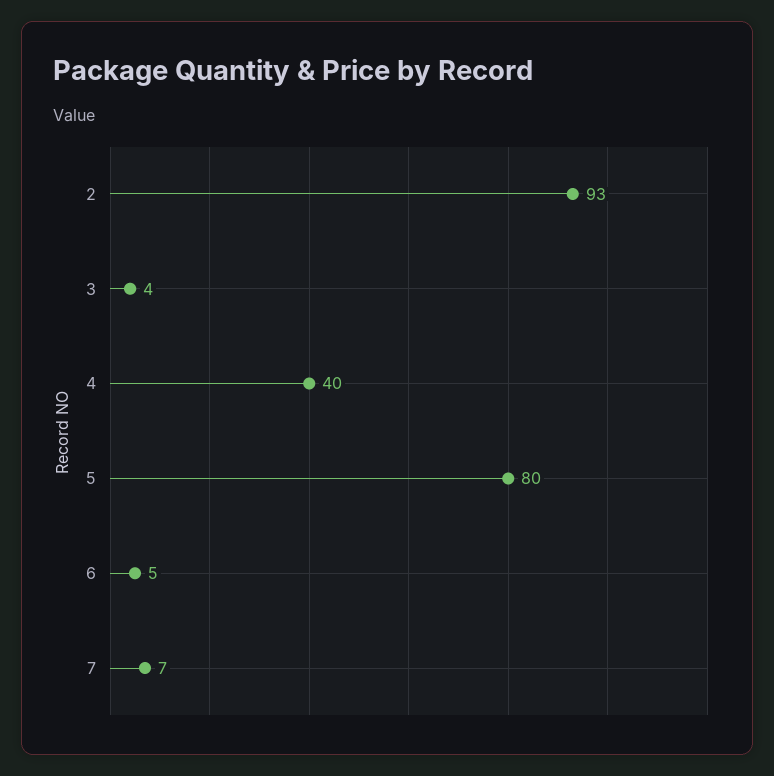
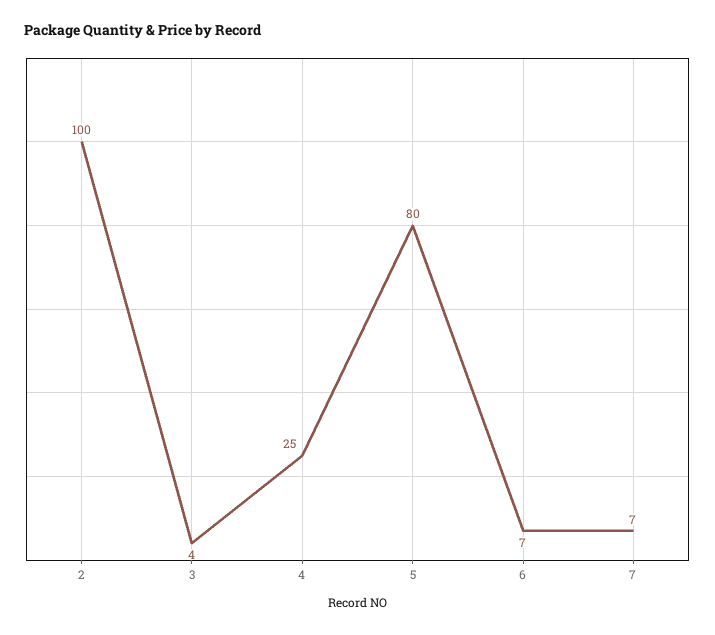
2: 93 -> 100
4: 40 -> 25
6: 5 -> 7

